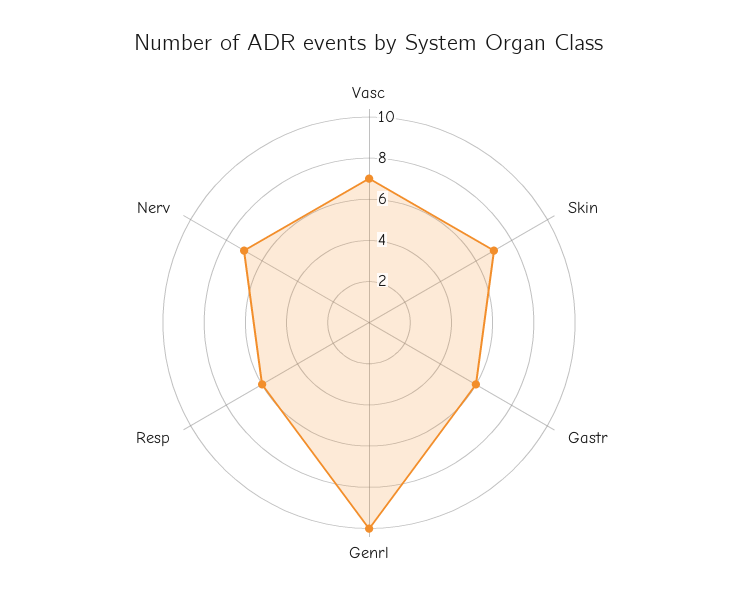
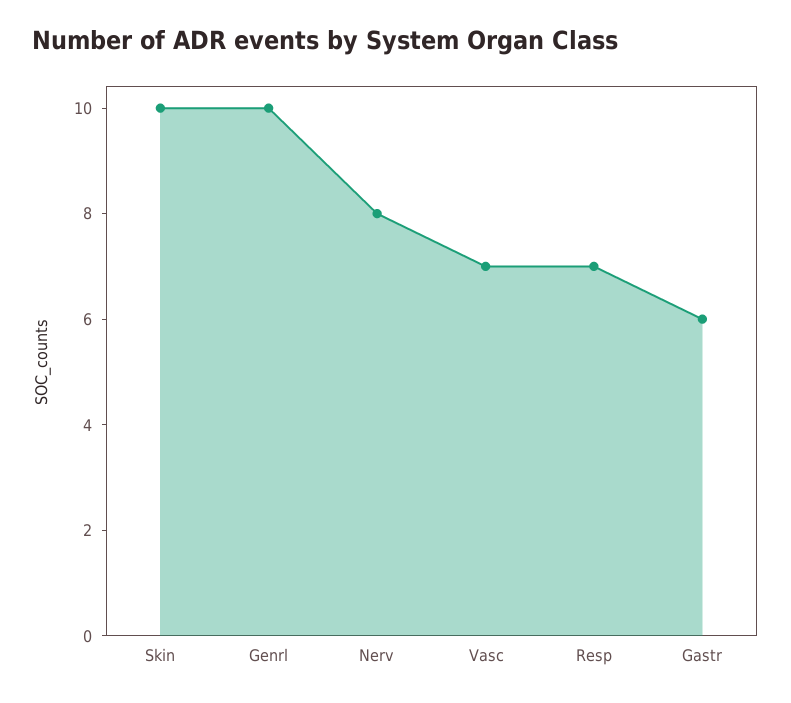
Skin: 7 -> 10
Resp: 6 -> 7
Nerv: 7 -> 8

